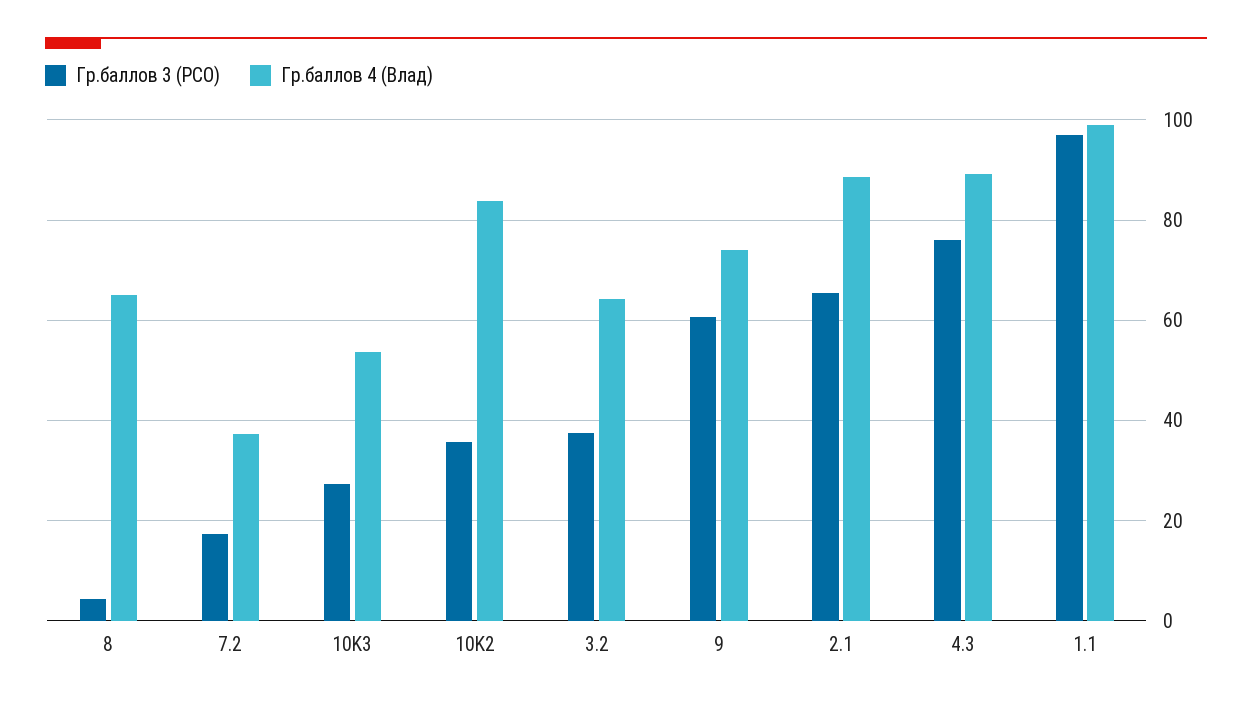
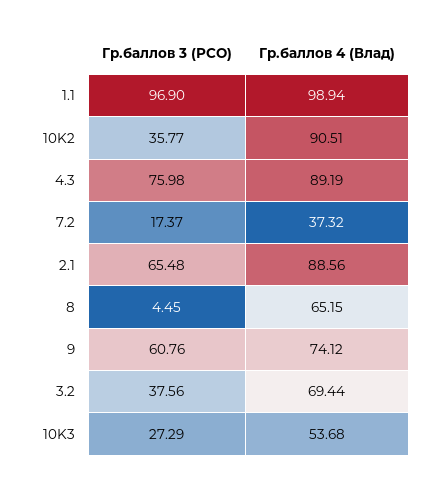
Гр.баллов 4 (Влад), 10K2: 84 -> 90.51
Гр.баллов 4 (Влад), 3.2: 64 -> 69.44

